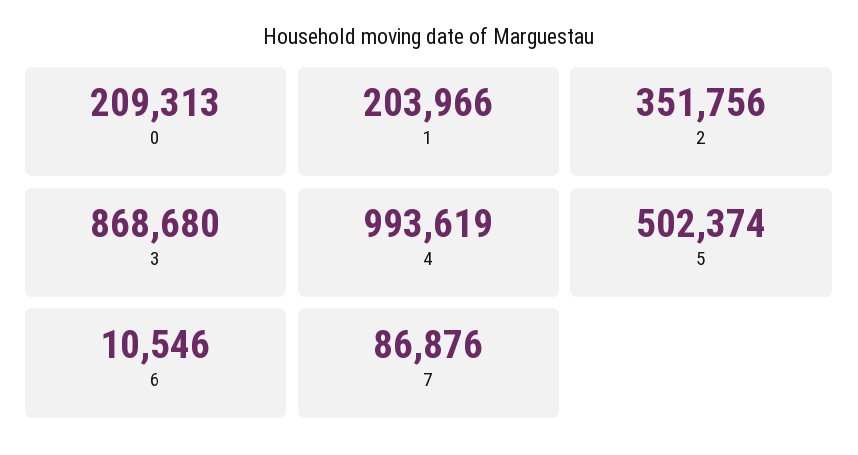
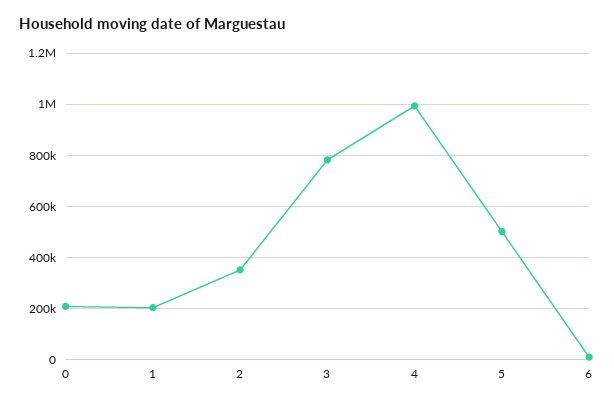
3: 868680 -> 775000
7: 86876 -> none

